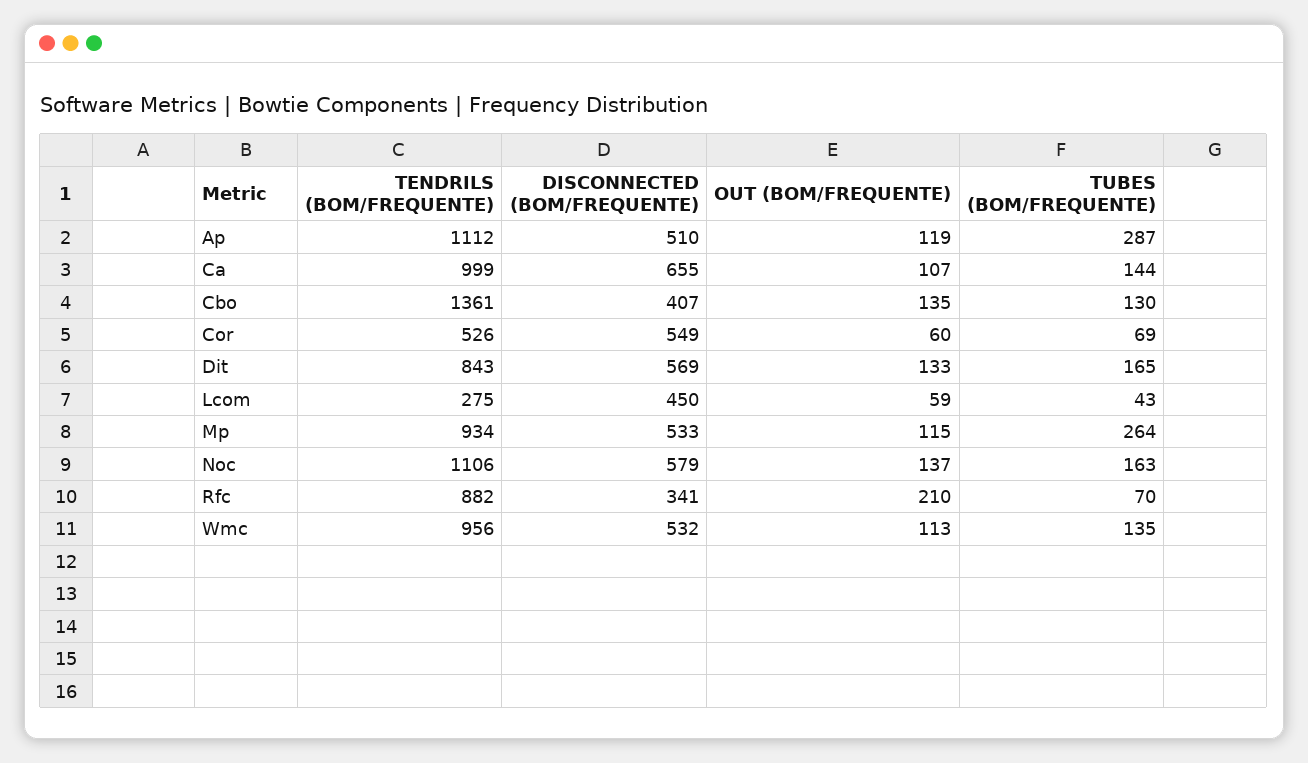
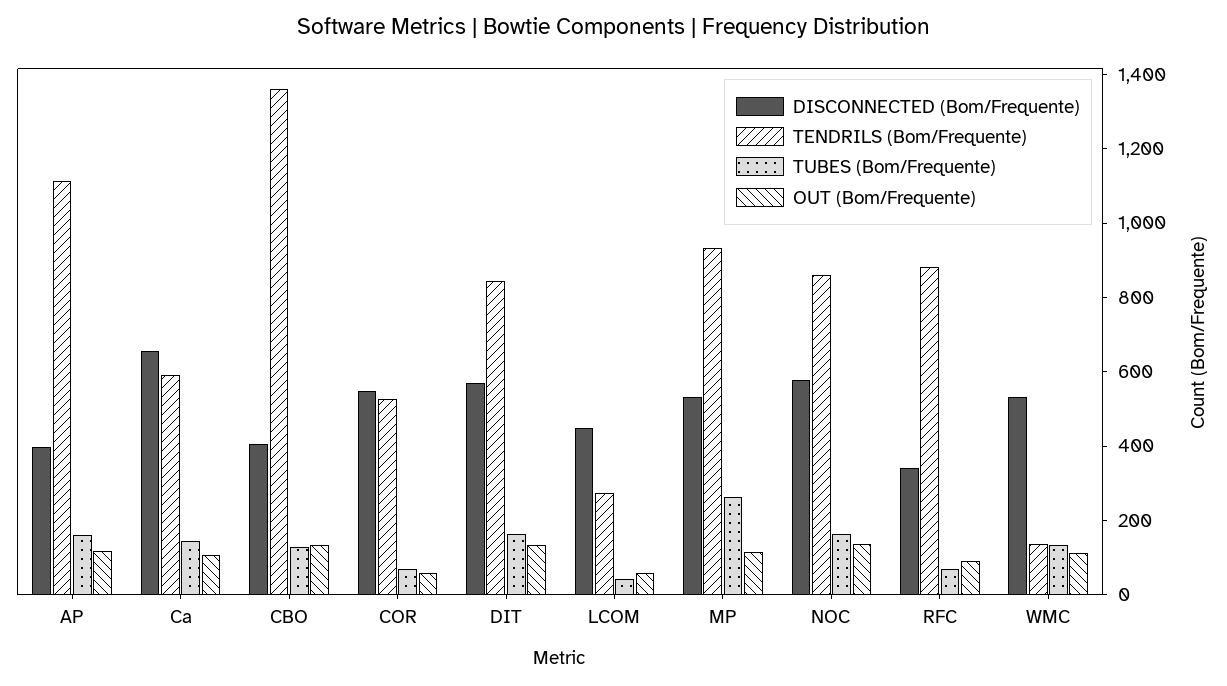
DISCONNECTED (BOM/FREQUENTE), Ap: 510 -> 400
TUBES (BOM/FREQUENTE), Ap: 287 -> 150
TENDRILS (BOM/FREQUENTE), Ca: 999 -> 600
TENDRILS (BOM/FREQUENTE), Noc: 1106 -> 850
OUT (BOM/FREQUENTE), Rfc: 210 -> 100
TENDRILS (BOM/FREQUENTE), Wmc: 956 -> 150

